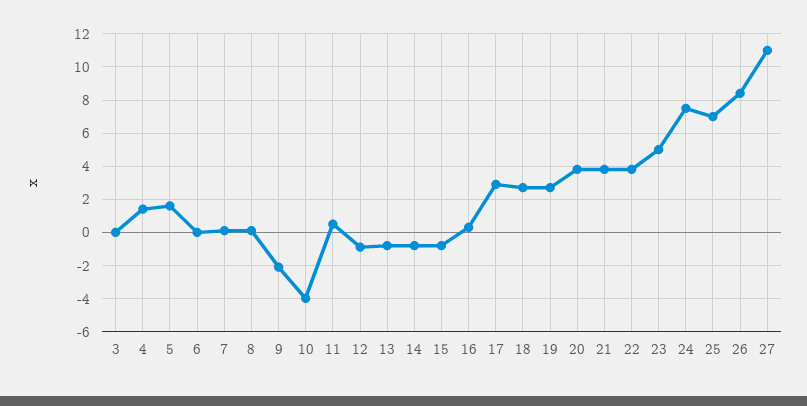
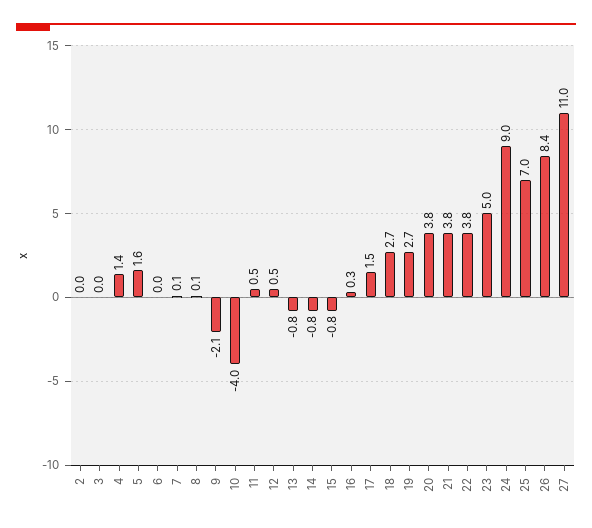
12: -1 -> 0.5
17: 3 -> 1.5
24: 7.5 -> 9
2: none -> 0

